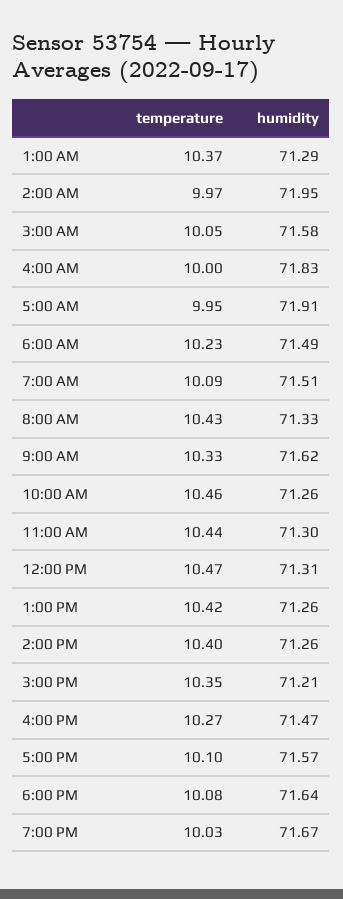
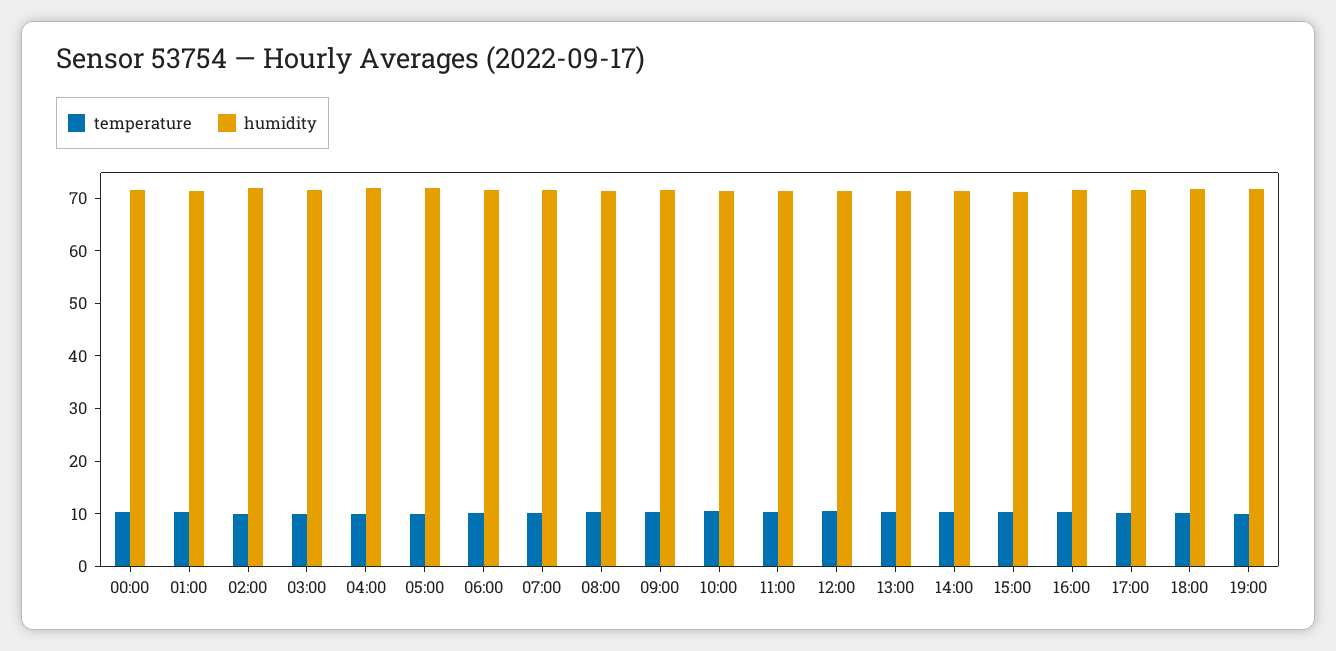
temperature, 00:00: none -> 10
humidity, 00:00: none -> 72

